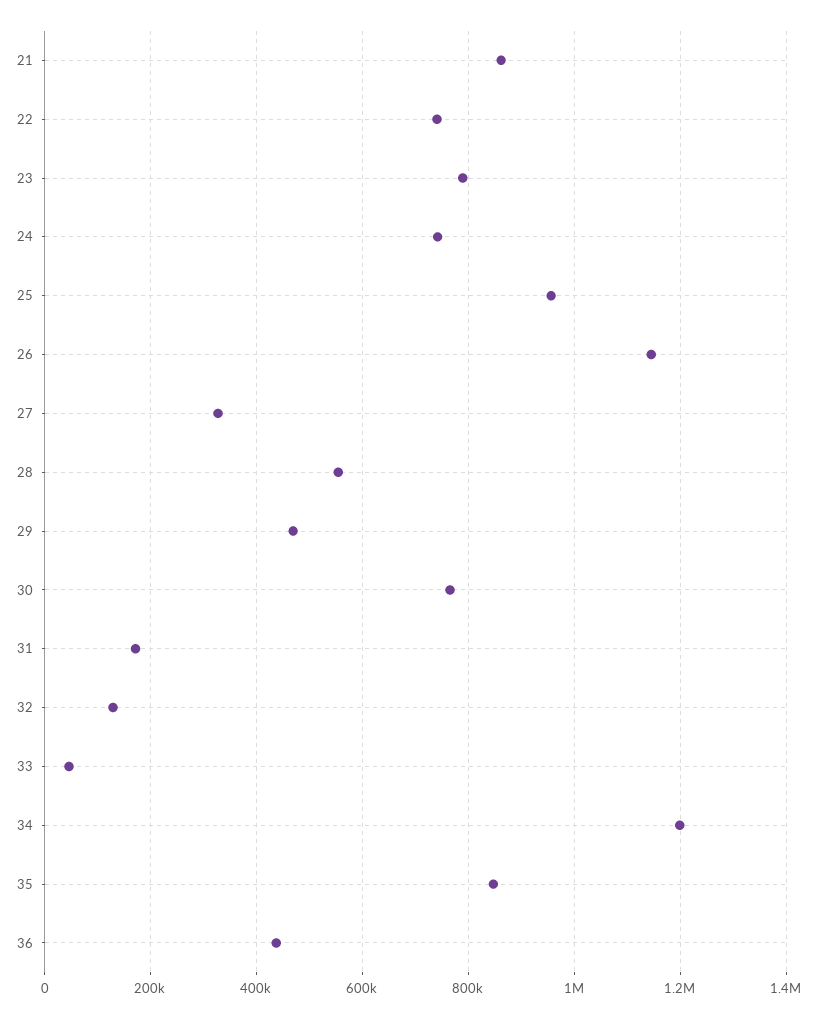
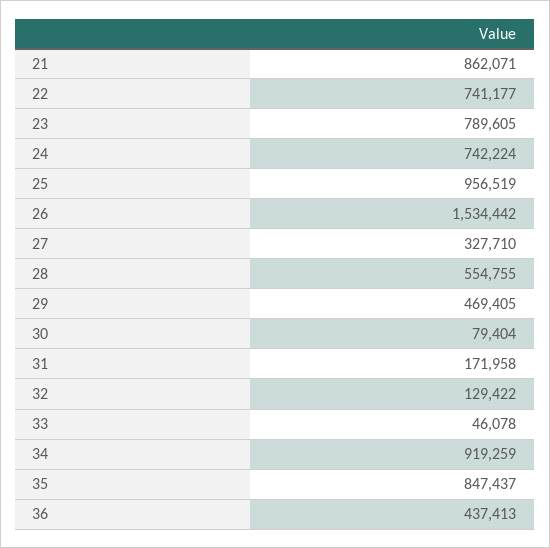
26: 1140000 -> 1534442
30: 760000 -> 79404
34: 1200000 -> 919259

